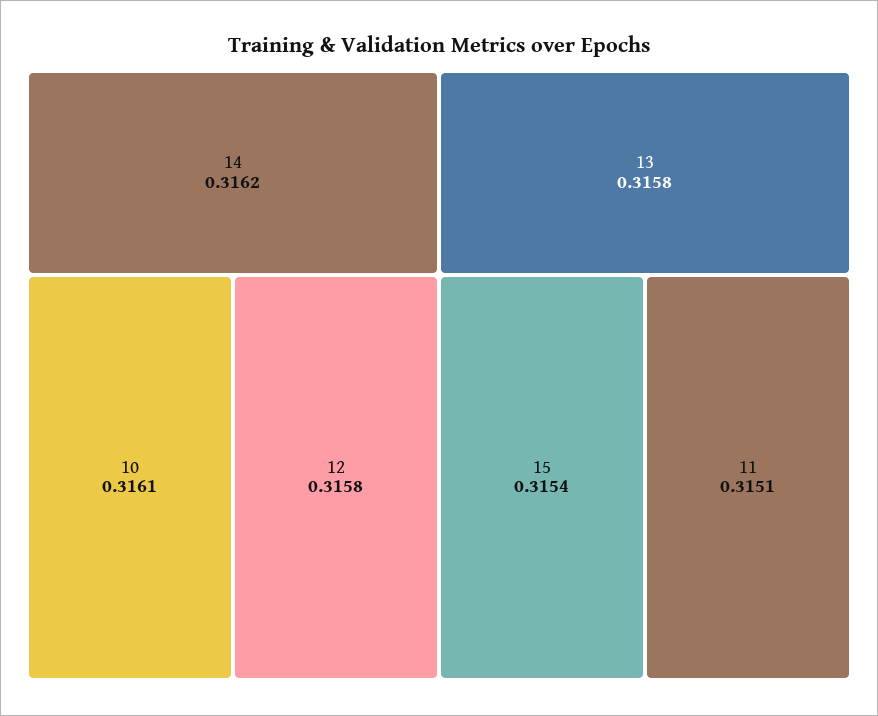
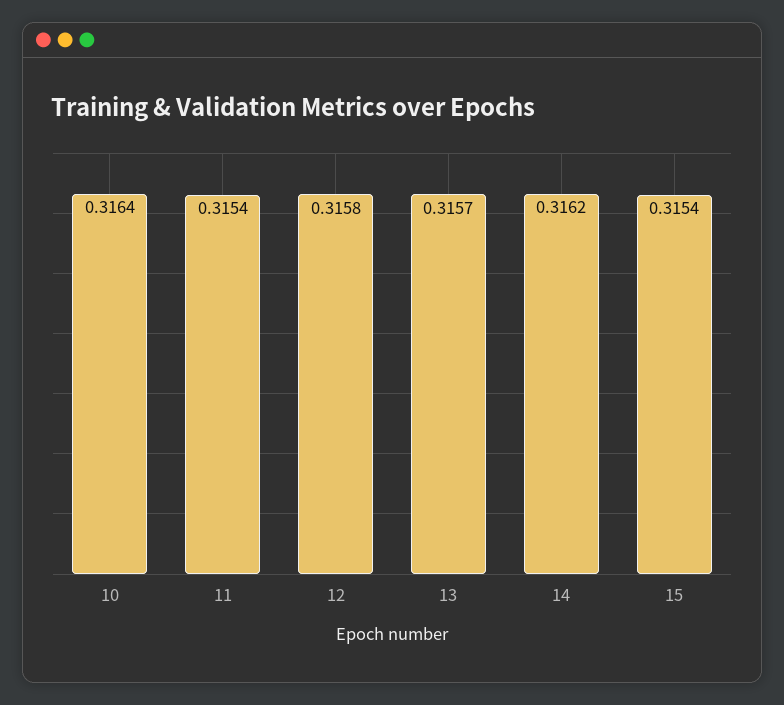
10: 0.3161 -> 0.3164
13: 0.3158 -> 0.3157
11: 0.3151 -> 0.3154

